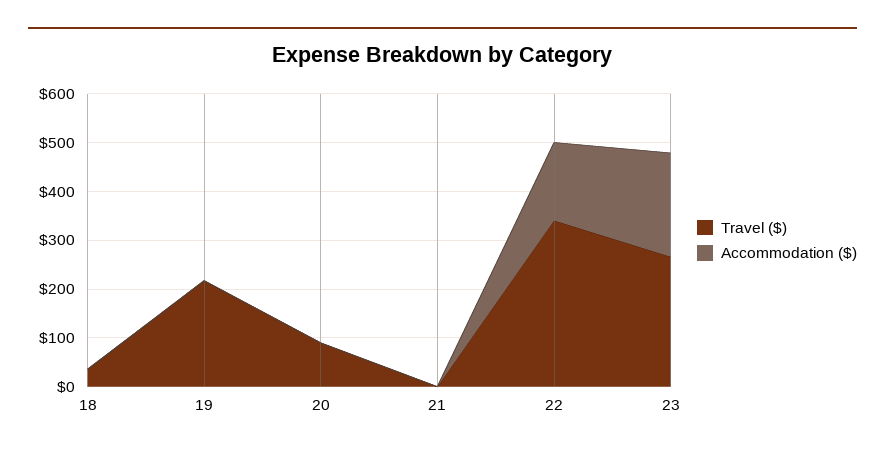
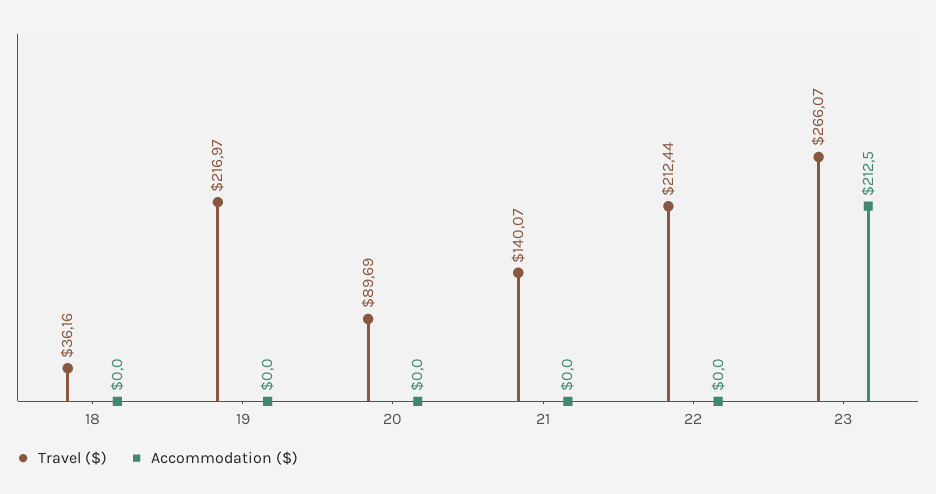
Travel ($), 21: 0 -> 140.07
Travel ($), 22: 340 -> 212.44
Accommodation ($), 22: 160 -> 0

